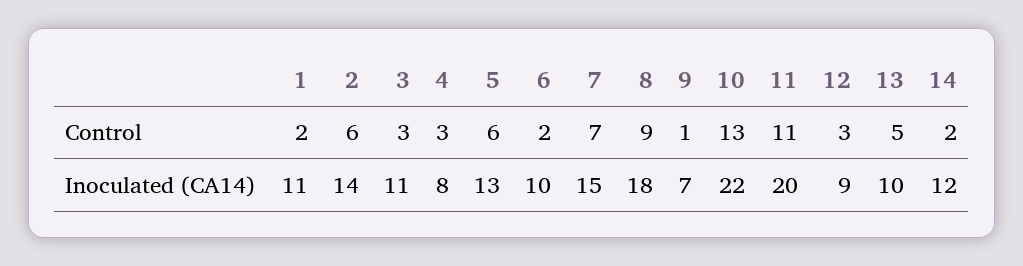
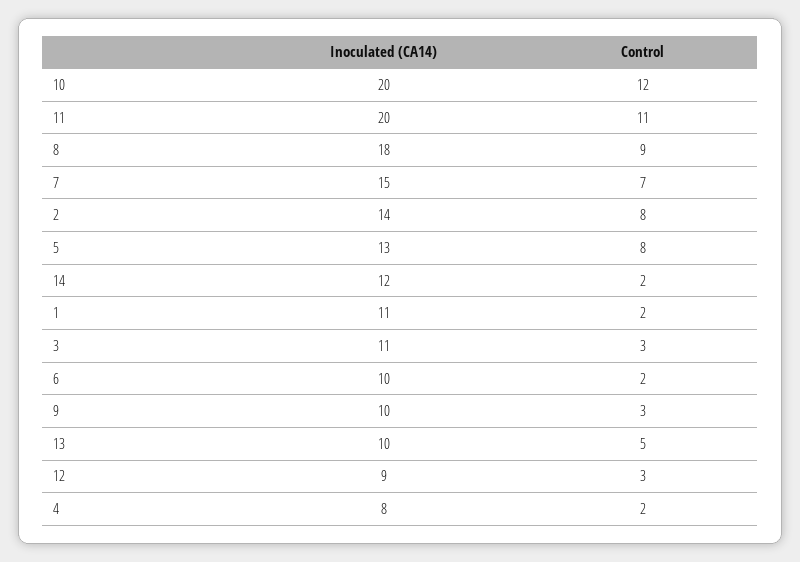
2, Control: 6 -> 8
4, Control: 3 -> 2
5, Control: 6 -> 8
9, Control: 1 -> 3
10, Control: 13 -> 12
9, Inoculated (CA14): 7 -> 10
10, Inoculated (CA14): 22 -> 20

